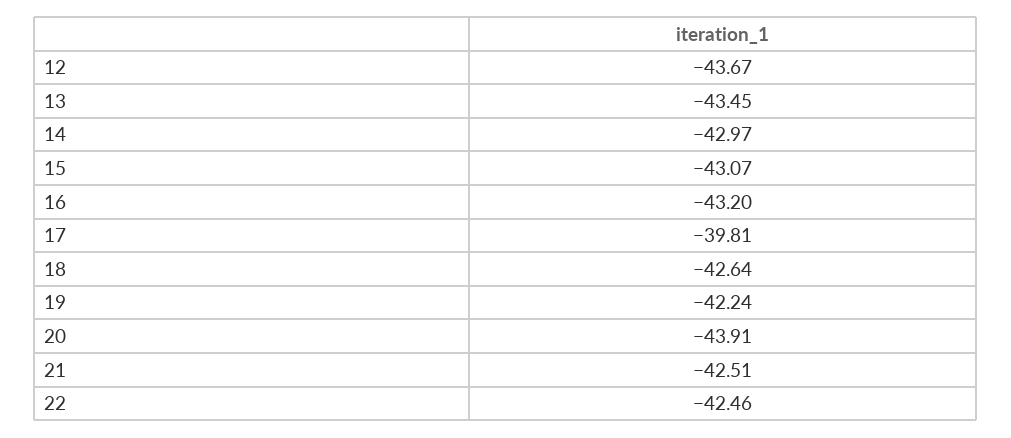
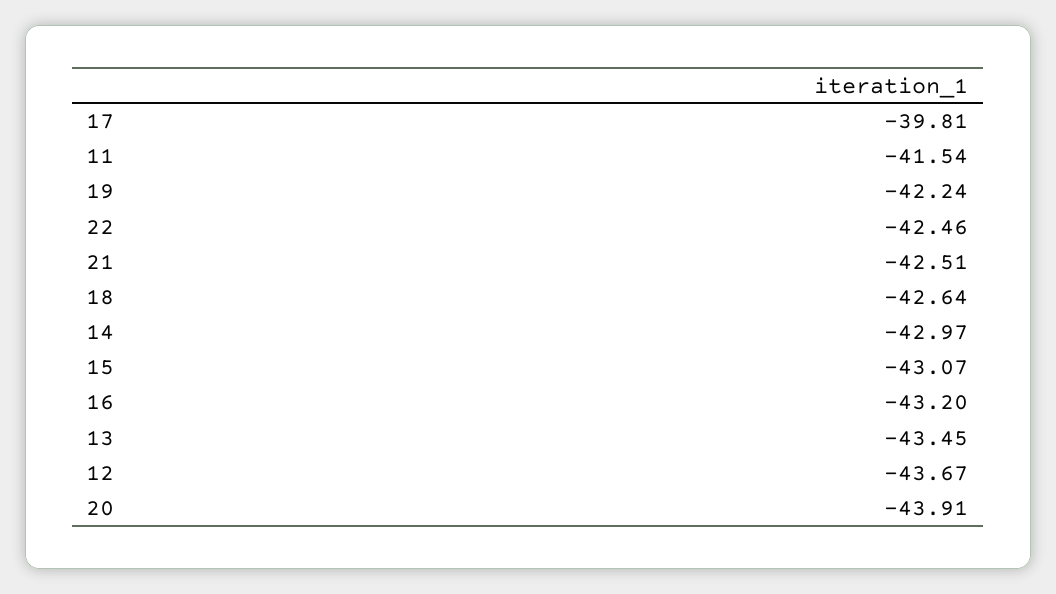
11: none -> -41.54

